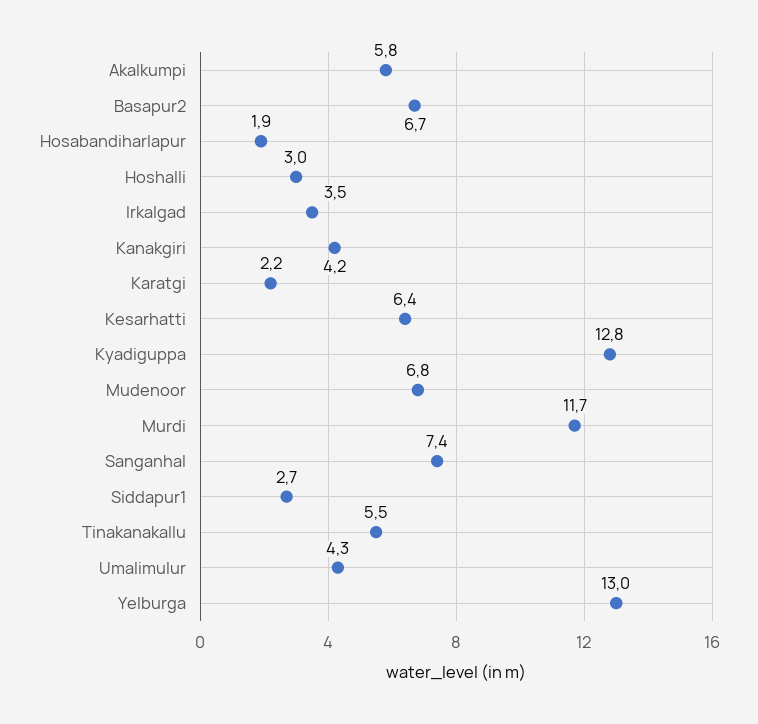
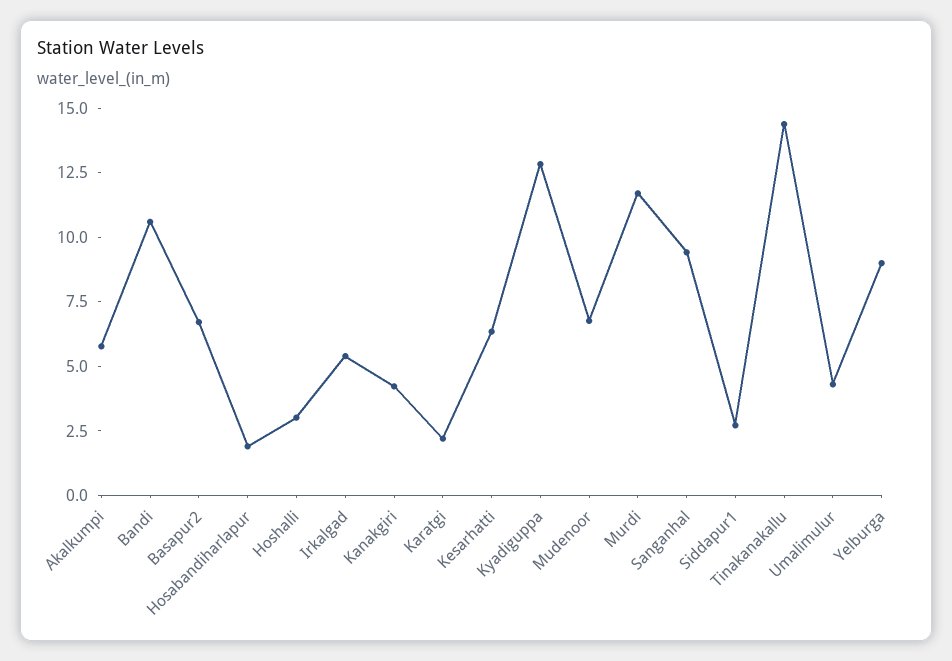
Irkalgad: 3.5 -> 5.5
Sanganhal: 7.4 -> 9.5
Tinakanakallu: 5.5 -> 14.5
Yelburga: 13 -> 9
Bandi: none -> 10.5

